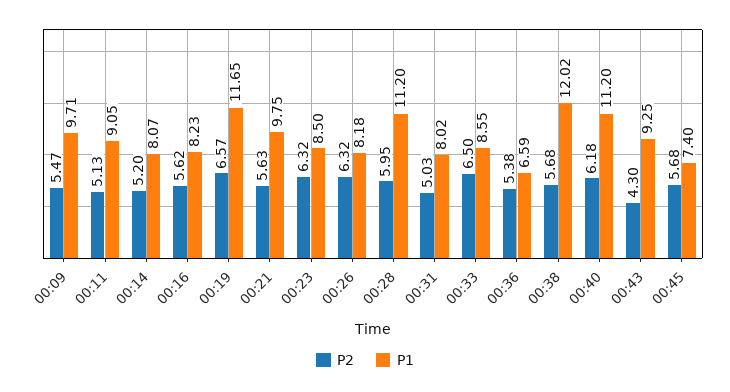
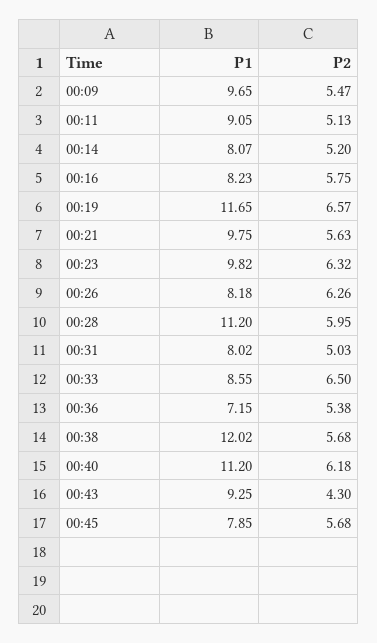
P1, 00:09: 9.71 -> 9.65
P2, 00:16: 5.62 -> 5.75
P1, 00:23: 8.5 -> 9.82
P2, 00:26: 6.32 -> 6.26
P1, 00:36: 6.59 -> 7.15
P1, 00:45: 7.4 -> 7.85

